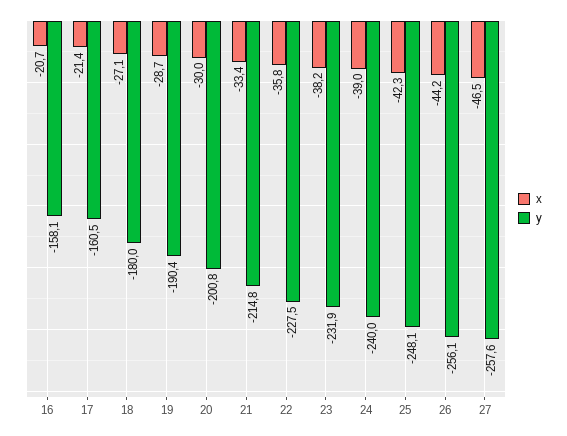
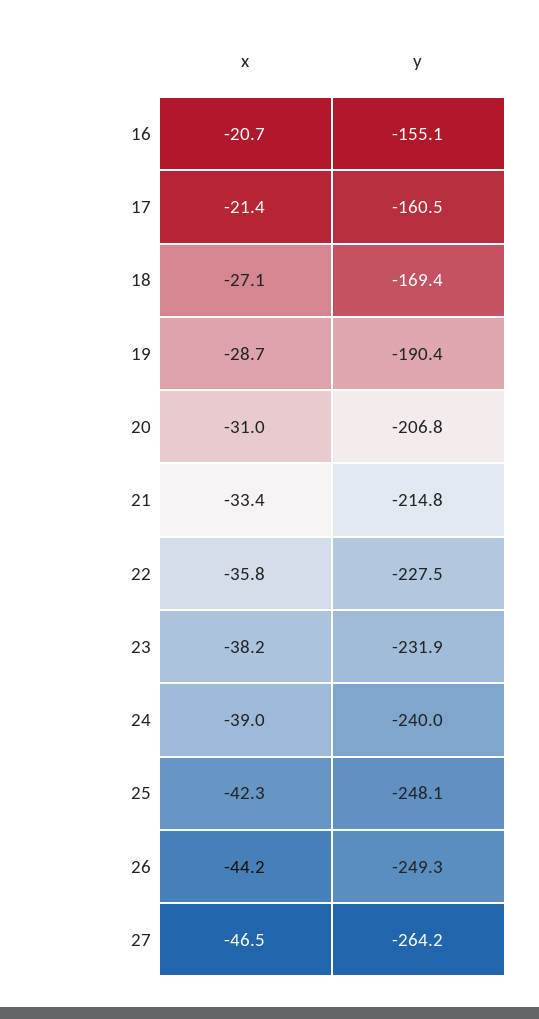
y, 16: -158.1 -> -155.1
y, 18: -180 -> -169.4
x, 20: -30 -> -31
y, 20: -200.8 -> -206.8
y, 26: -256.1 -> -249.3
y, 27: -257.6 -> -264.2

